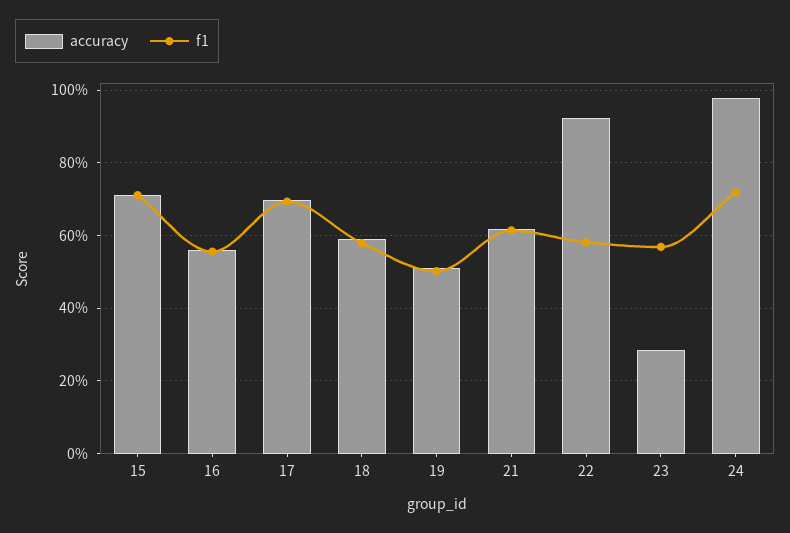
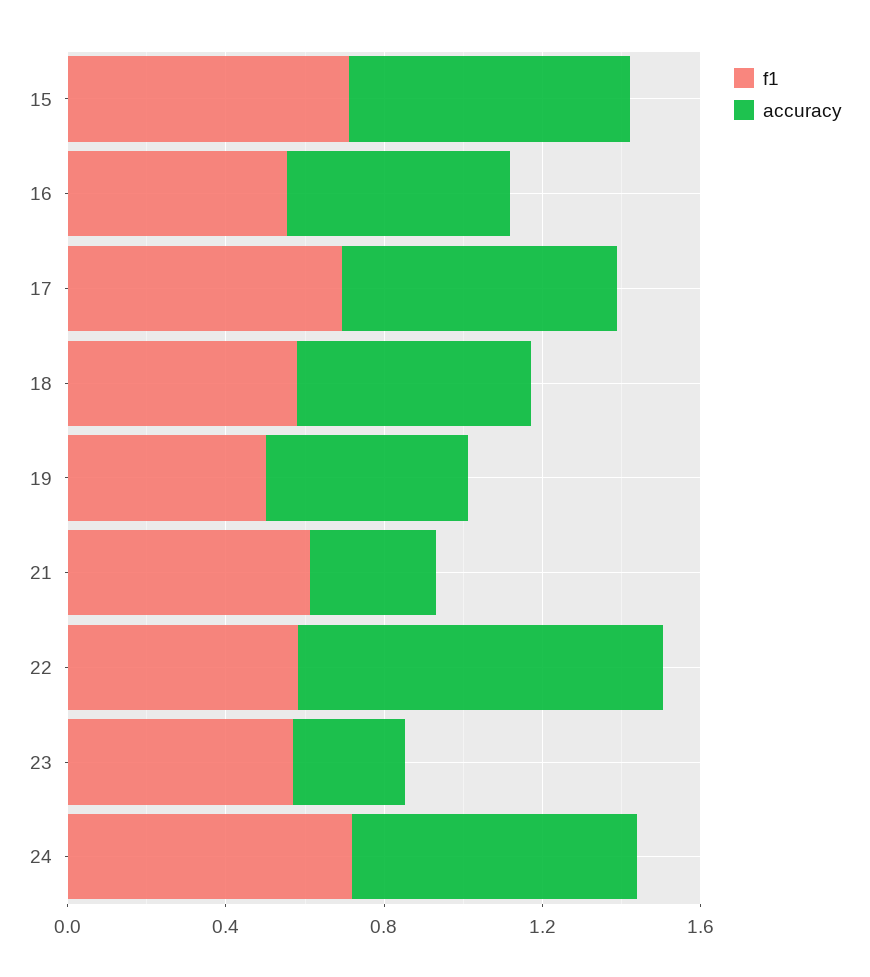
accuracy, 21: 0.62 -> 0.3
accuracy, 24: 0.98 -> 0.7

